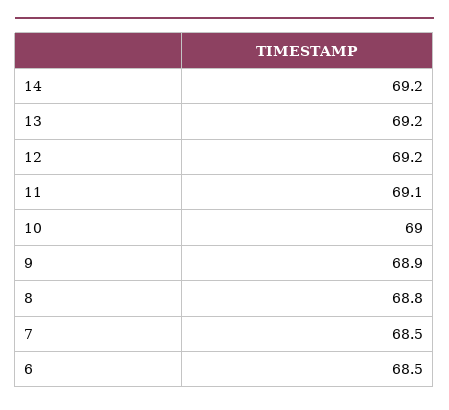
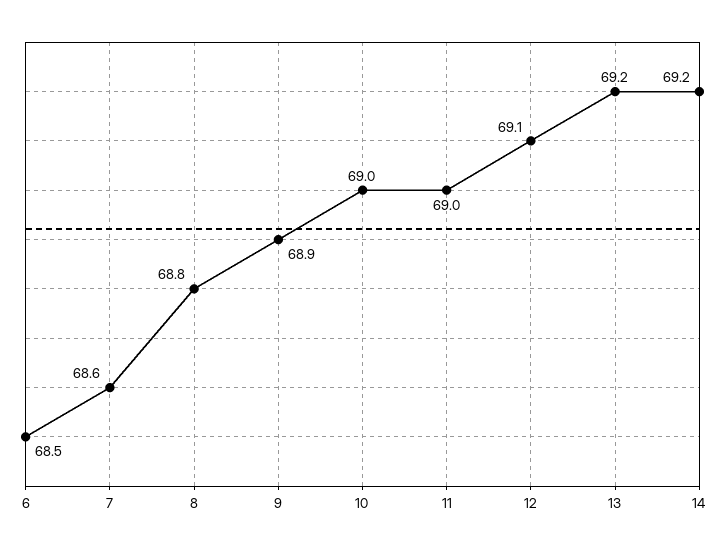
12: 69.2 -> 69.1
11: 69.1 -> 69
7: 68.5 -> 68.6

